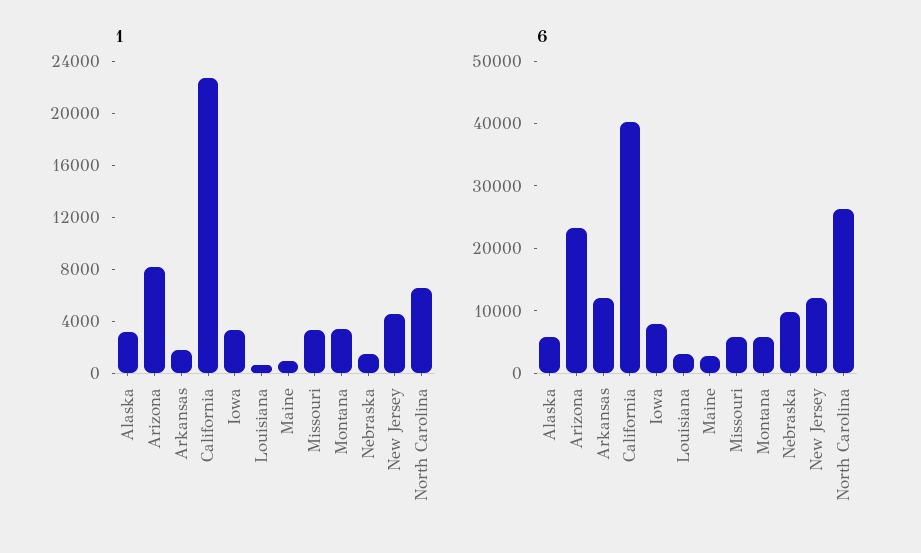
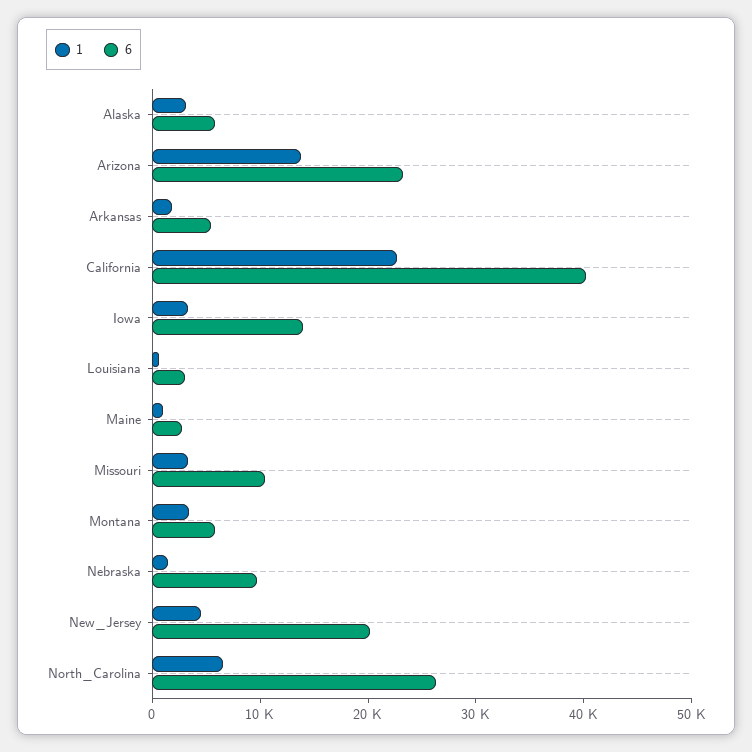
1, Arizona: 8000 -> 14000
6, Arkansas: 12000 -> 6000
6, Iowa: 8000 -> 14000
6, Missouri: 6000 -> 10000
6, New Jersey: 12000 -> 20000

